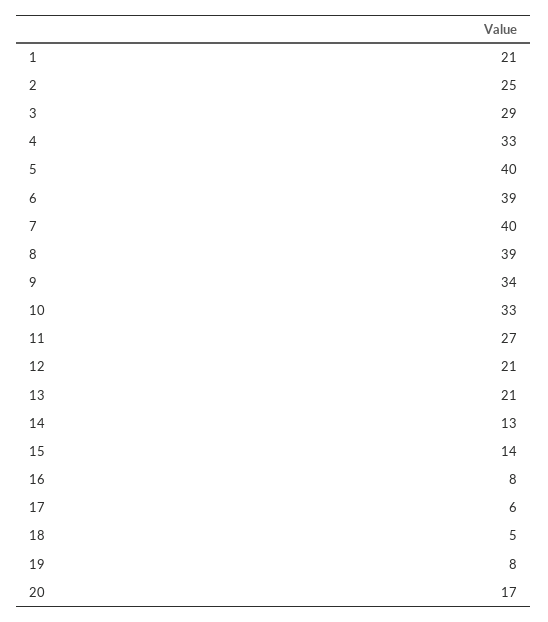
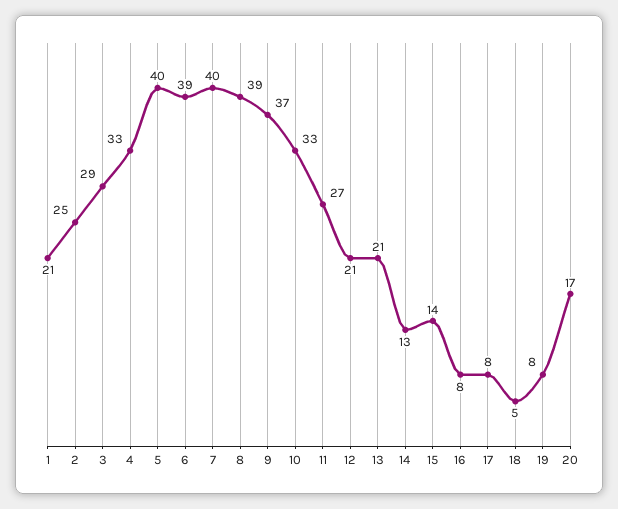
9: 34 -> 37
17: 6 -> 8

